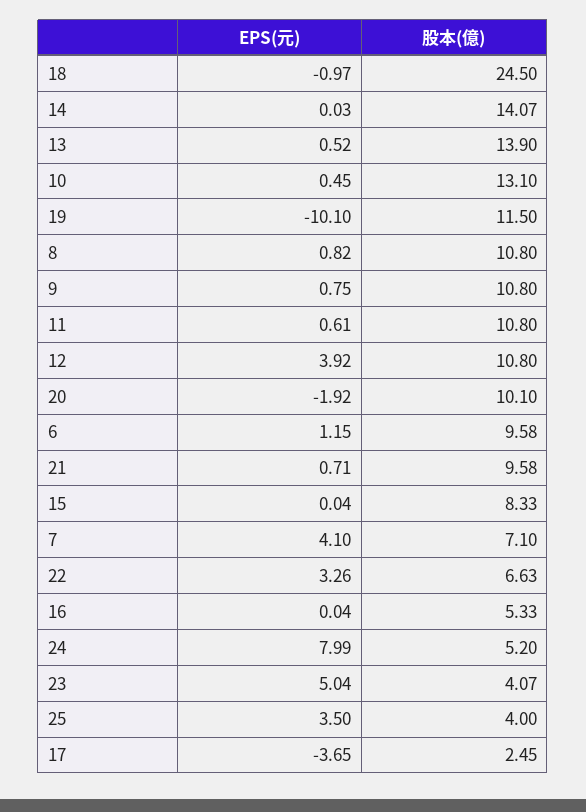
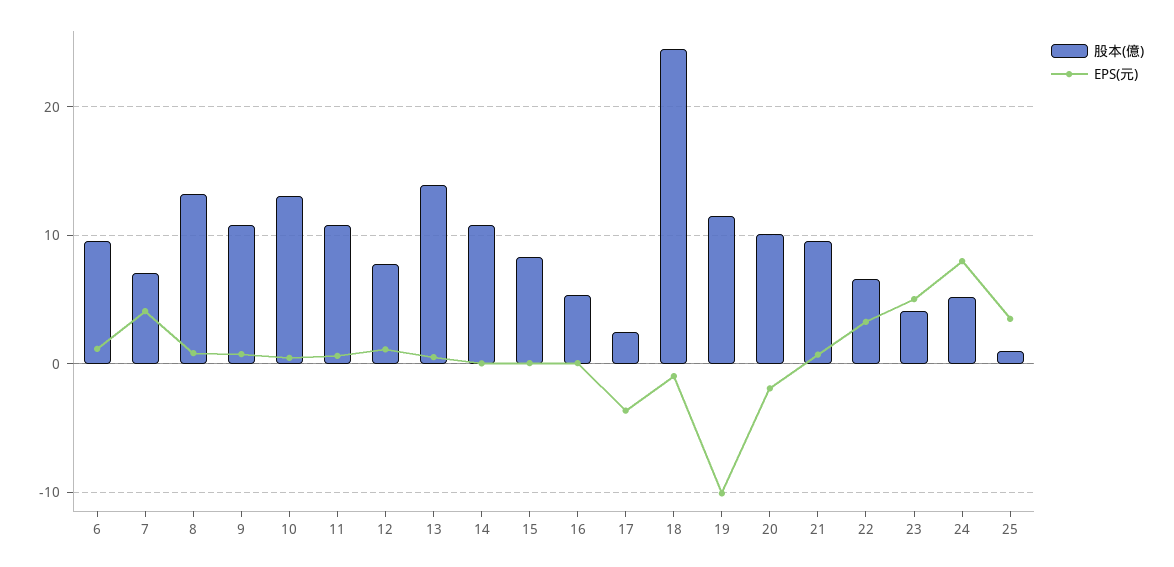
股本(億), 14: 14.07 -> 11
股本(億), 8: 10.8 -> 13
EPS(元), 12: 3.92 -> 1
股本(億), 12: 10.8 -> 8
股本(億), 25: 4 -> 1

